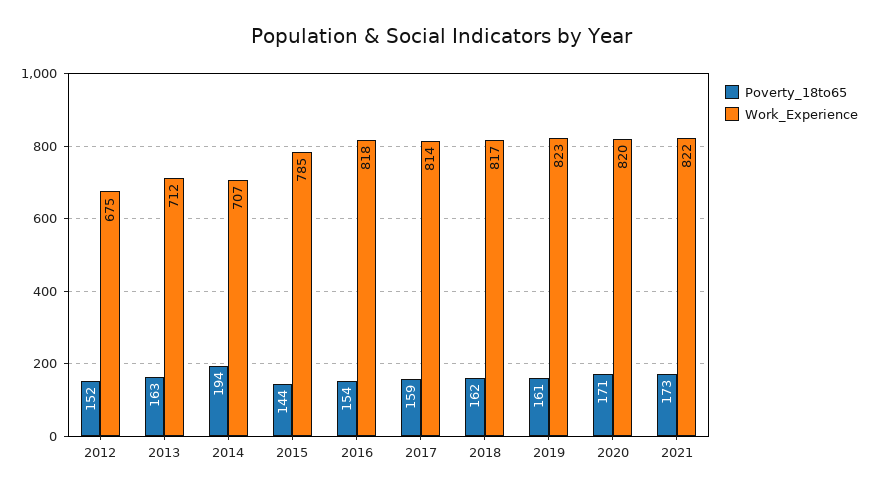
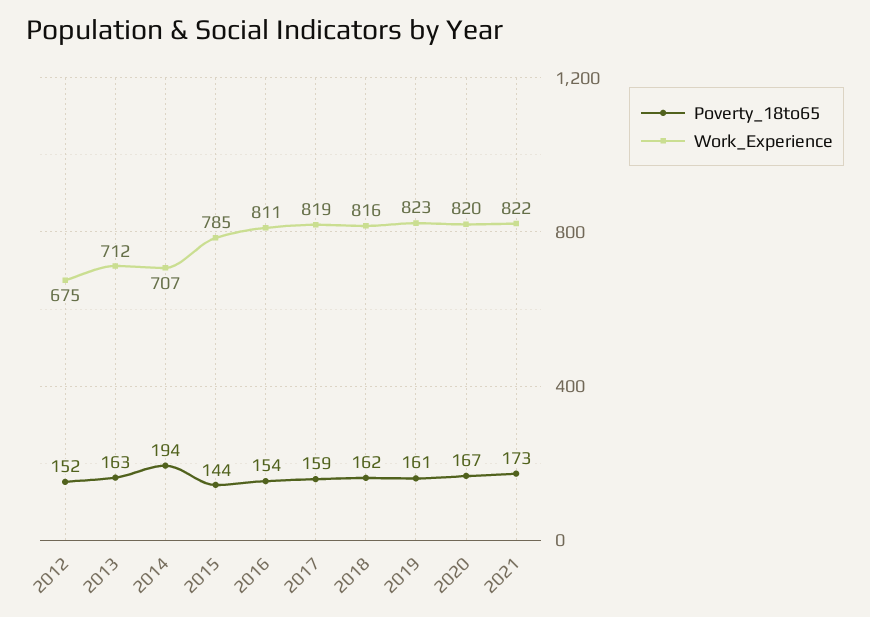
Work_Experience, 2016: 818 -> 811
Work_Experience, 2017: 814 -> 819
Work_Experience, 2018: 817 -> 816
Poverty_18to65, 2020: 171 -> 167

